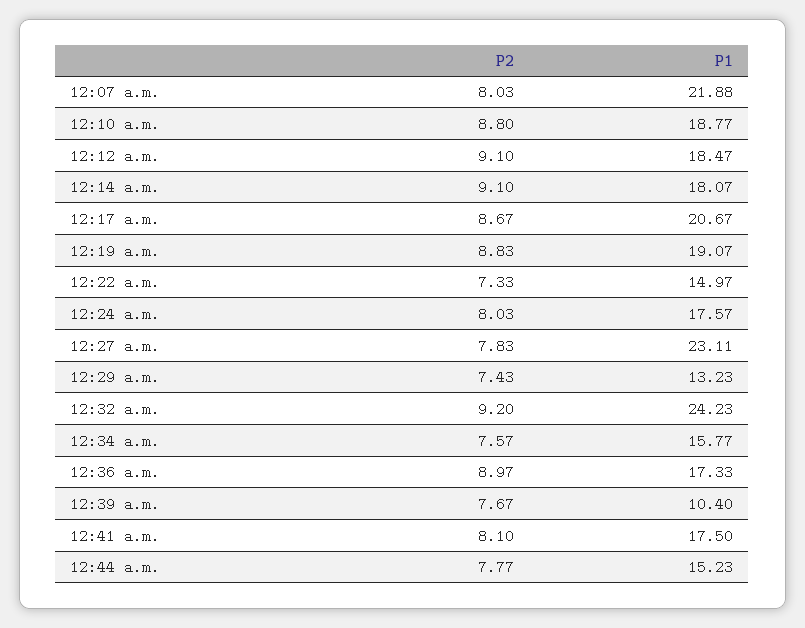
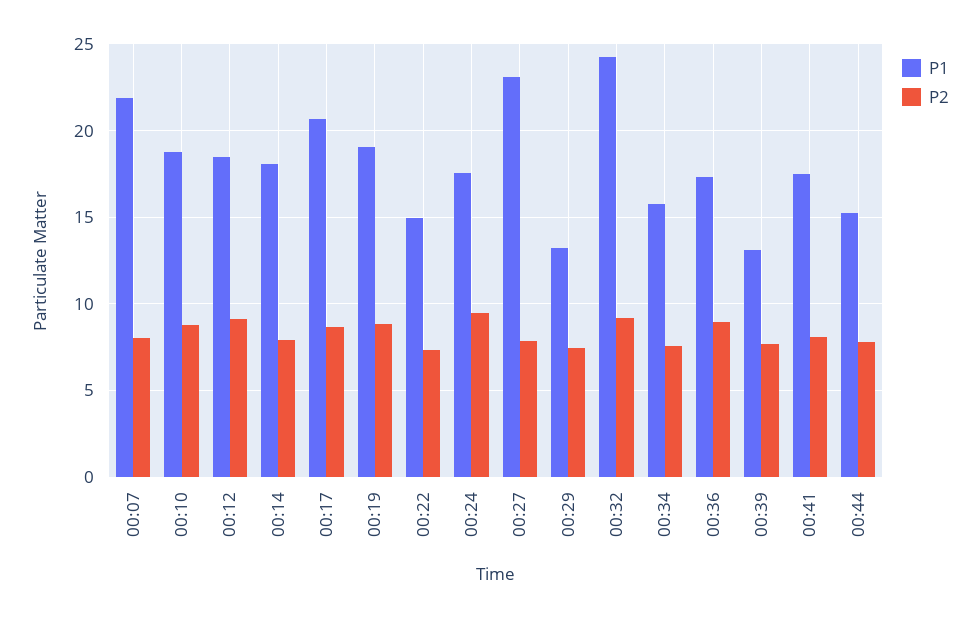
P2, 12:14 a.m.: 9.1 -> 8
P2, 12:24 a.m.: 8.03 -> 9.5
P1, 12:39 a.m.: 10.4 -> 13

